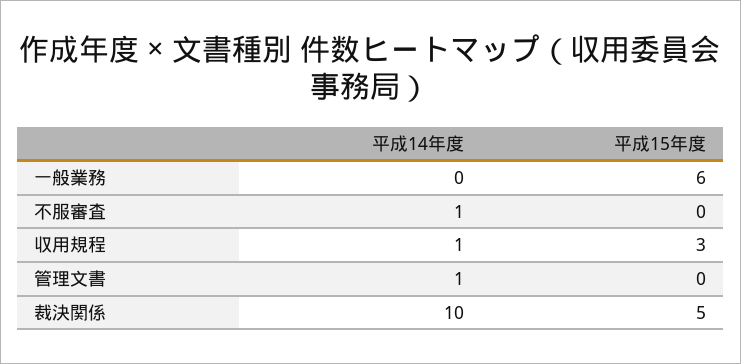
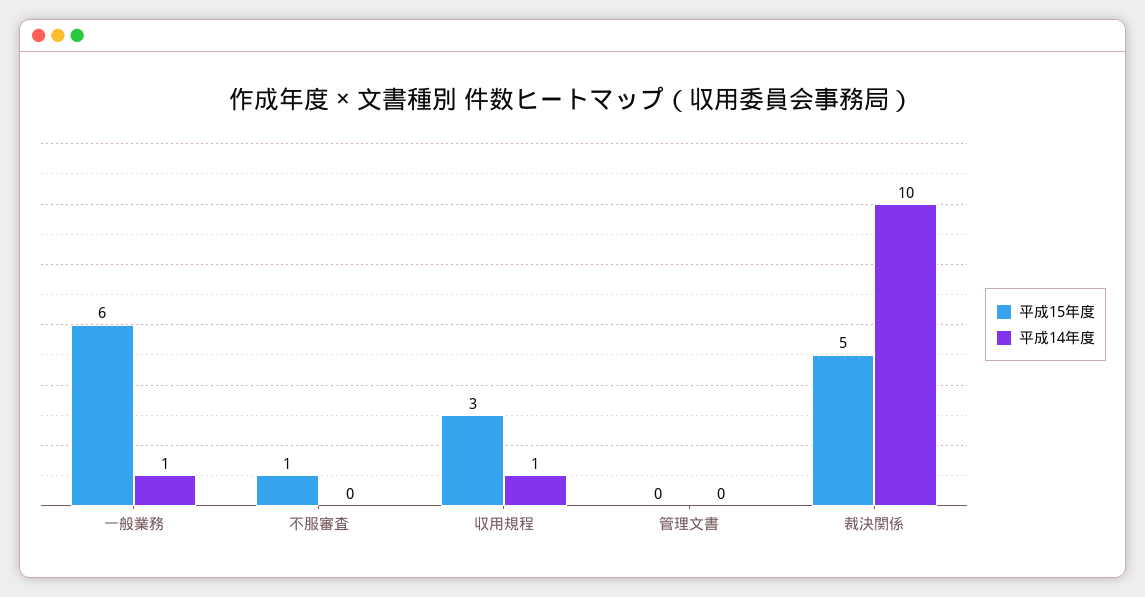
平成14年度, 一般業務: 0 -> 1
平成14年度, 不服審査: 1 -> 0
平成15年度, 不服審査: 0 -> 1
平成14年度, 管理文書: 1 -> 0

